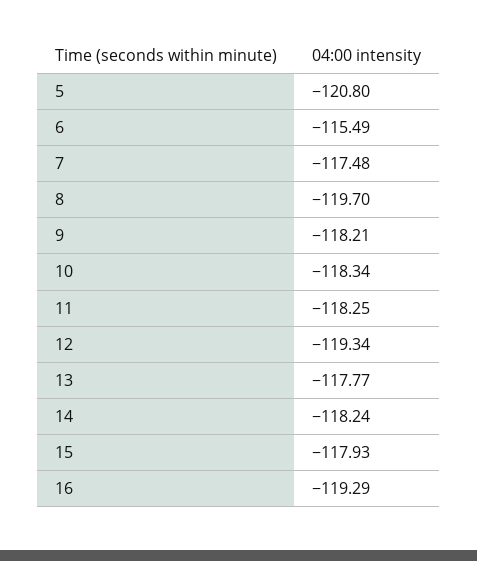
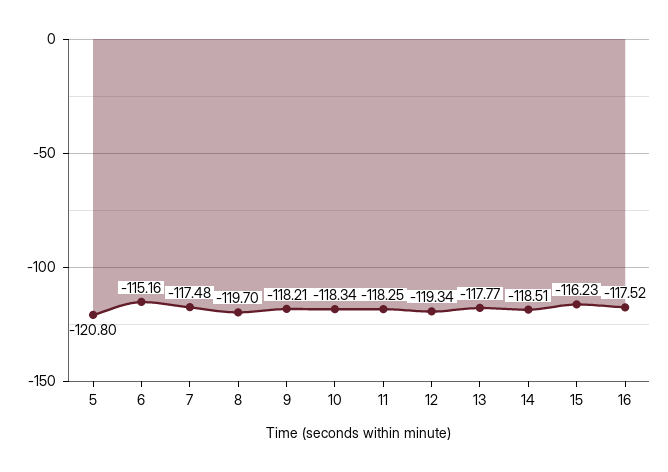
6: -115.49 -> -115.16
14: -118.24 -> -118.51
15: -117.93 -> -116.23
16: -119.29 -> -117.52

